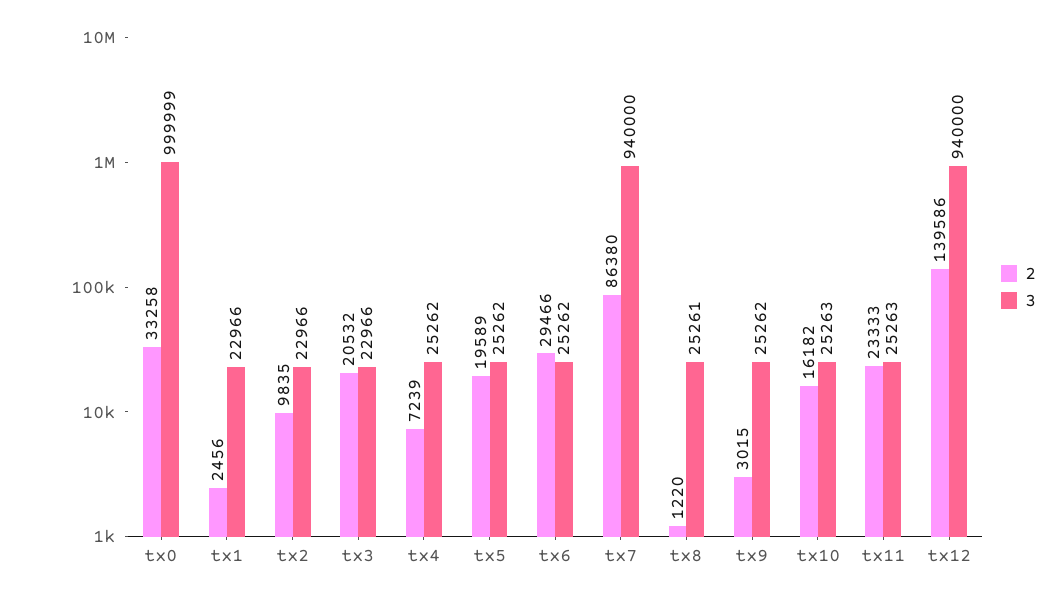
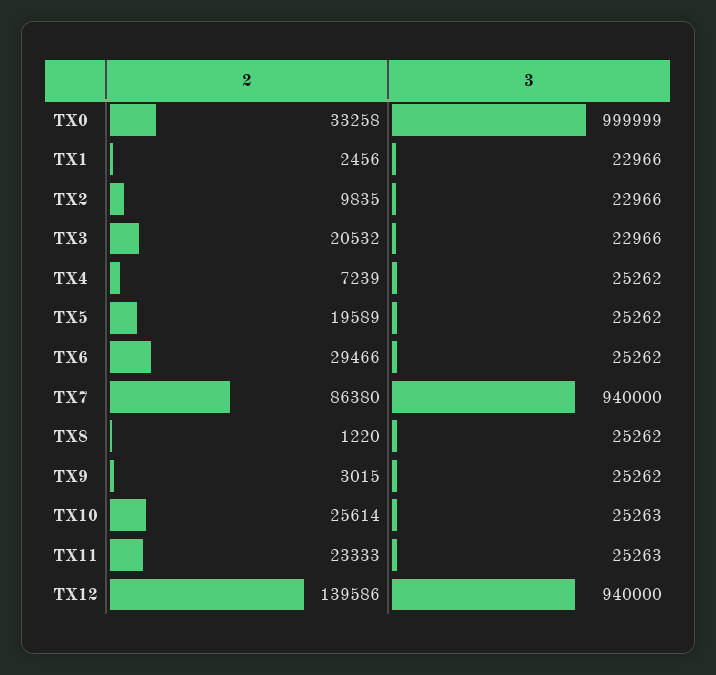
3, tx8: 25261 -> 25262
2, tx10: 16182 -> 25614

